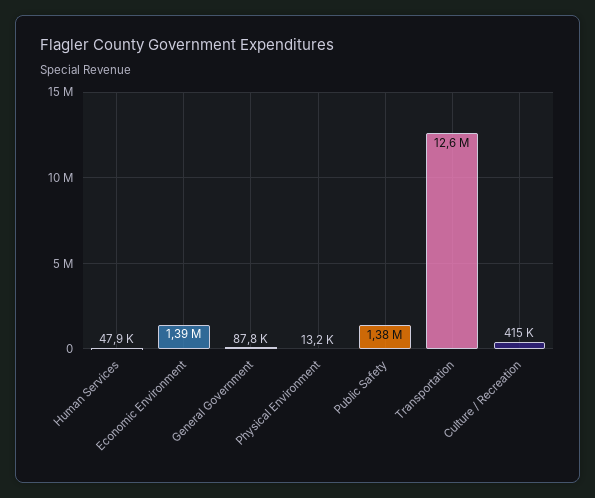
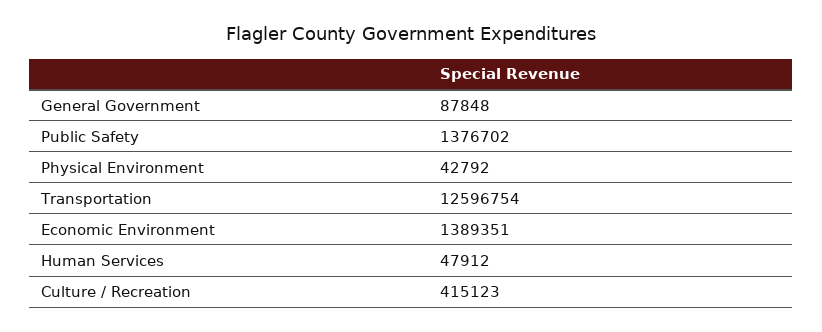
Physical Environment: 13200 -> 42792

